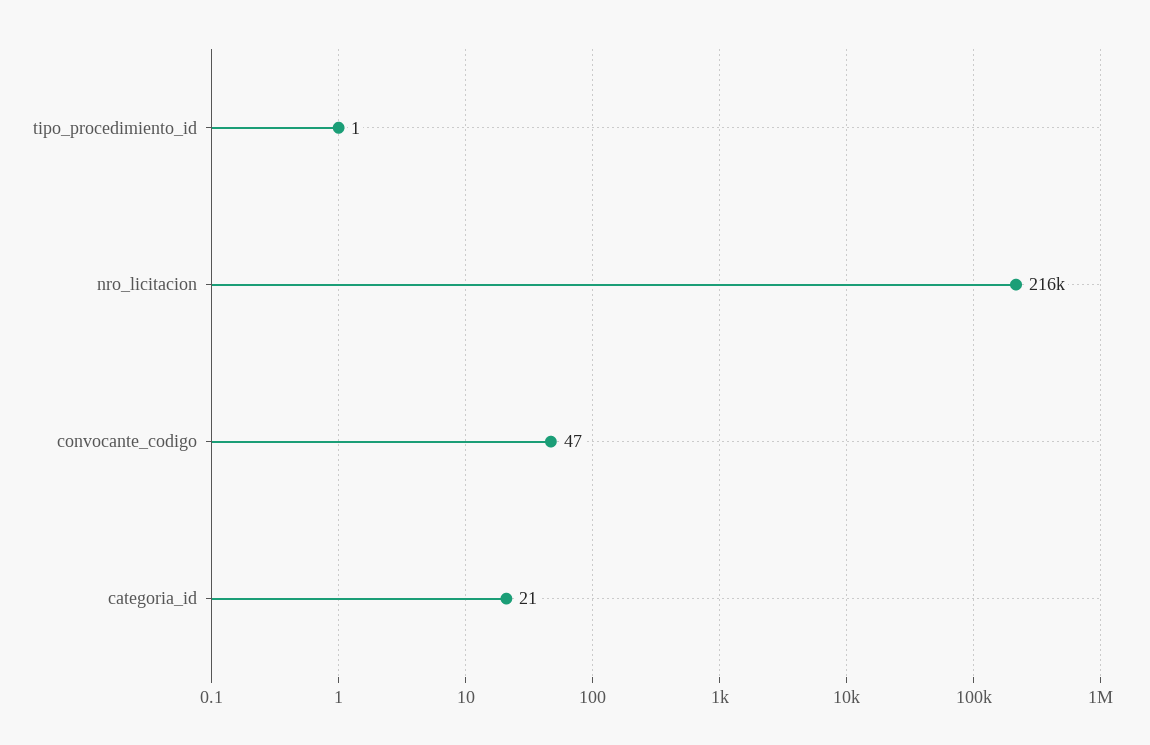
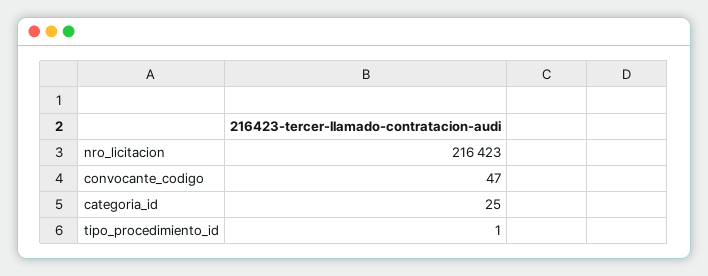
categoria_id: 21 -> 25

